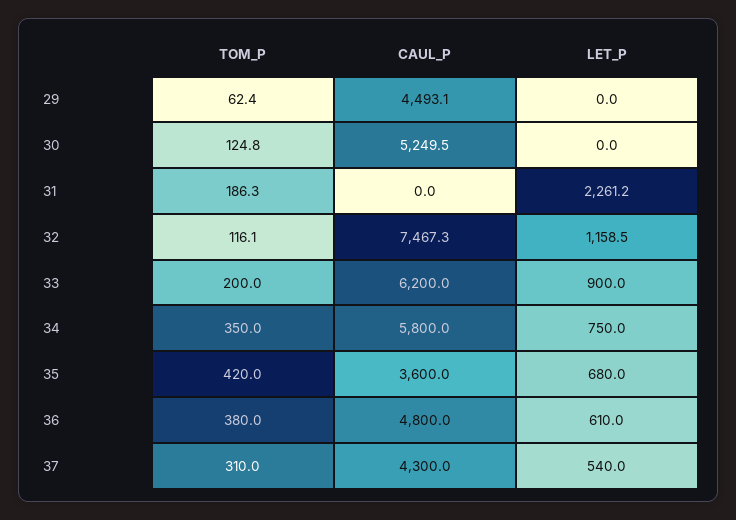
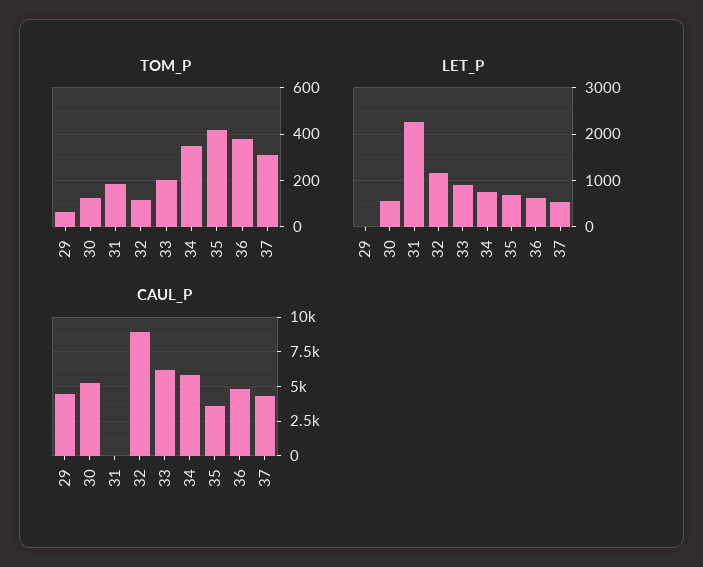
LET_P, 30: 0 -> 600
CAUL_P, 32: 7467.3 -> 9000

